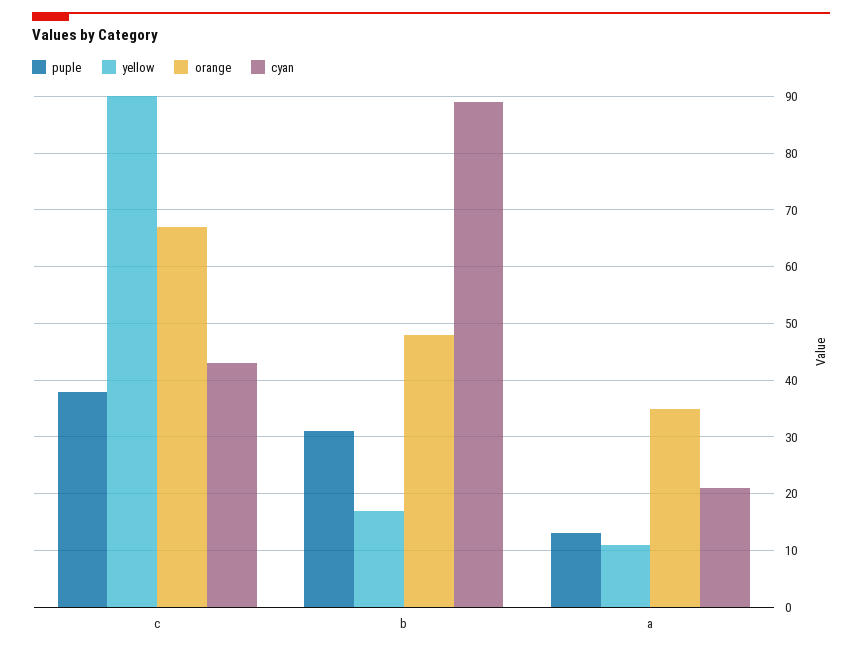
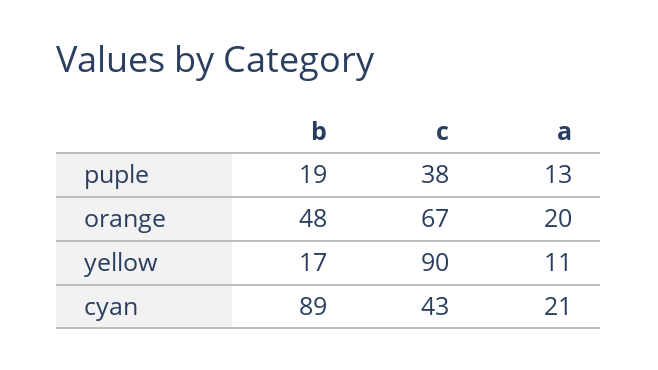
puple, b: 30 -> 19
orange, a: 35 -> 20

